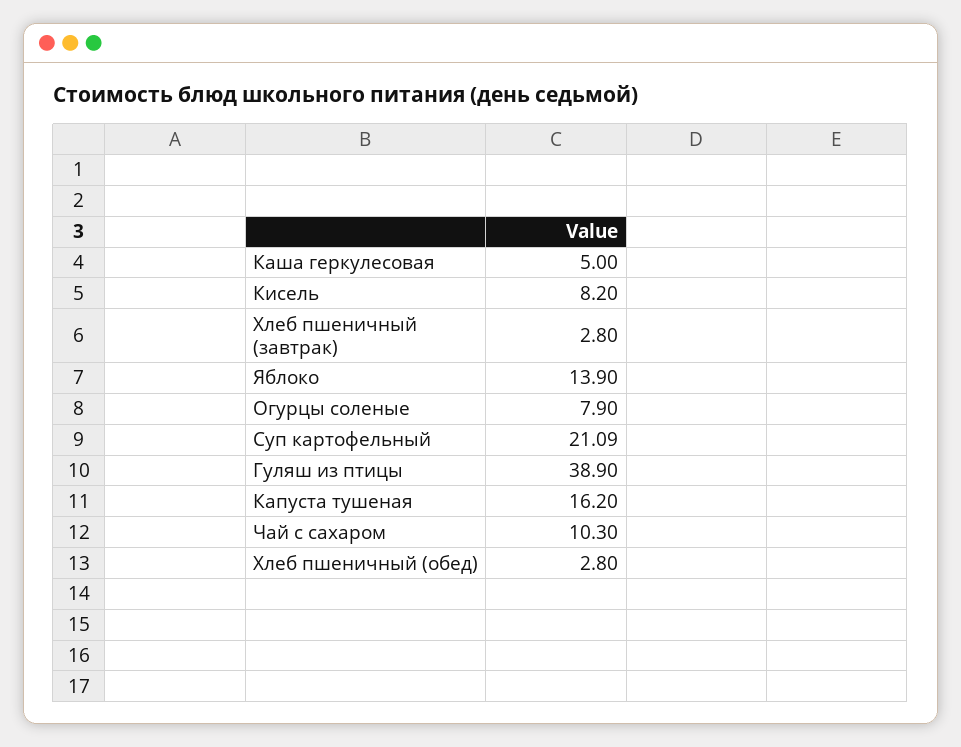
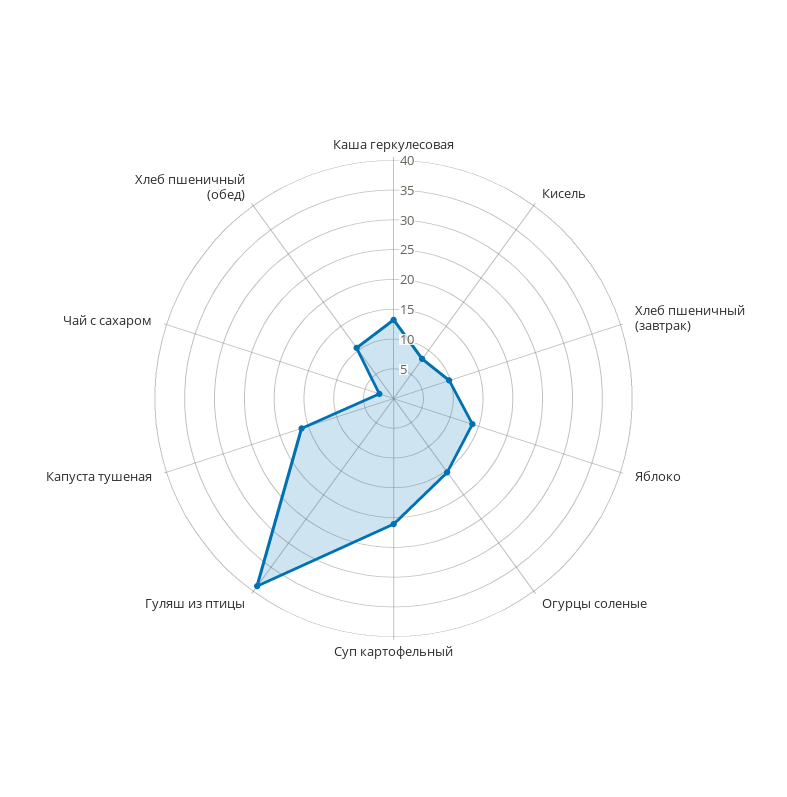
Каша геркулесовая: 5 -> 12.5
Хлеб пшеничный (завтрак): 2.8 -> 10
Огурцы соленые: 7.9 -> 15
Чай с сахаром: 10.3 -> 2.5
Хлеб пшеничный (обед): 2.8 -> 10

